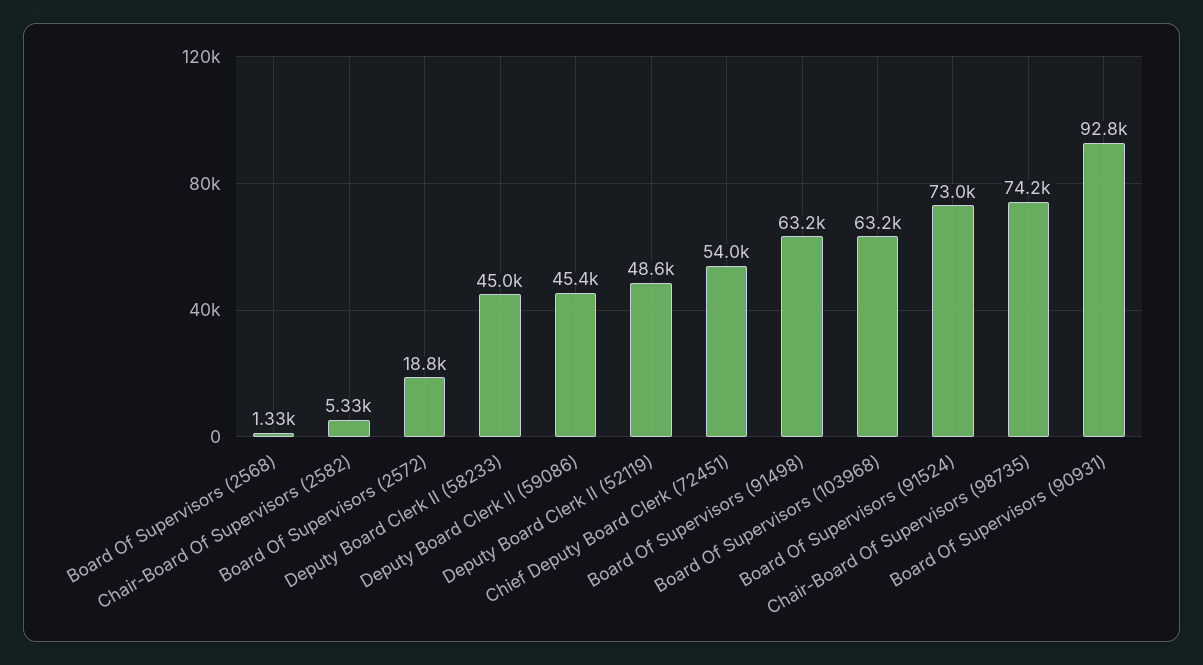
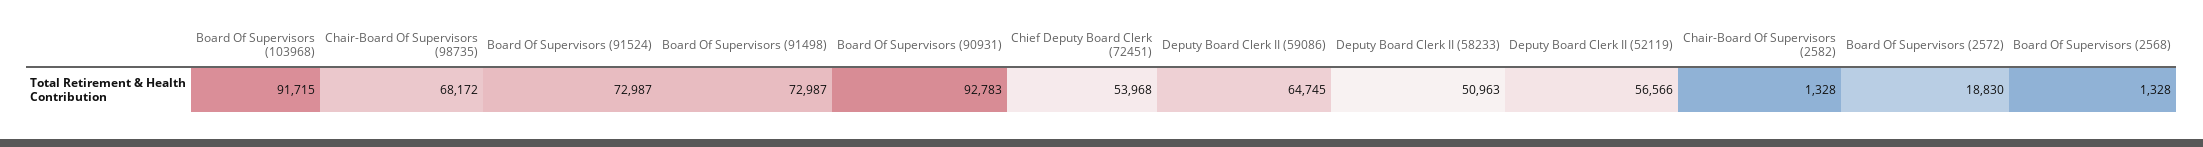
Chair-Board Of Supervisors (2582): 5330 -> 1328
Deputy Board Clerk II (58233): 45000 -> 50963
Deputy Board Clerk II (59086): 45400 -> 64745
Deputy Board Clerk II (52119): 48600 -> 56566
Board Of Supervisors (91498): 63200 -> 72987
Board Of Supervisors (103968): 63200 -> 91715
Chair-Board Of Supervisors (98735): 74200 -> 68172

